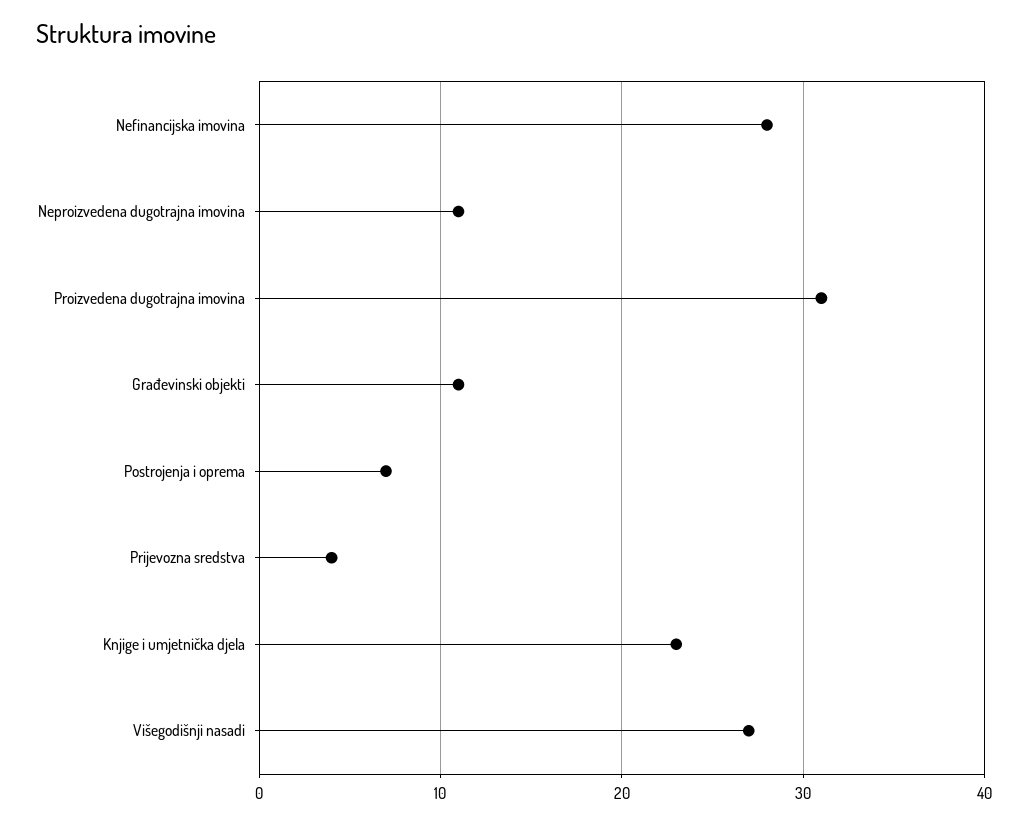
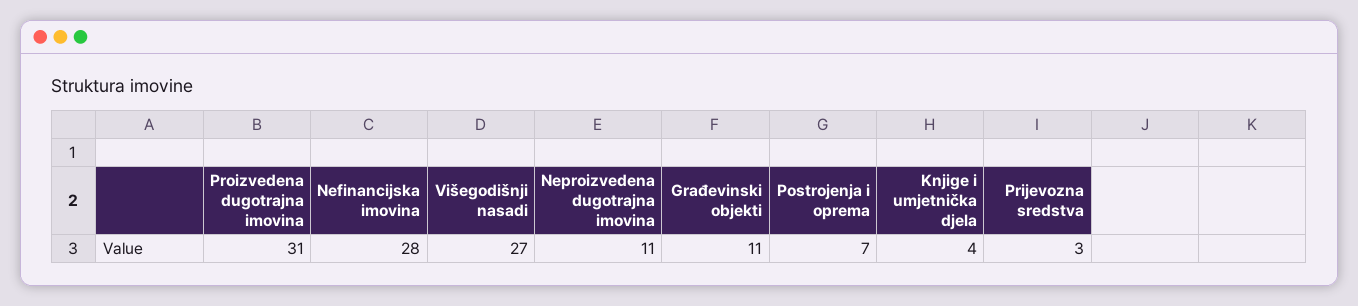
Prijevozna sredstva: 4 -> 3
Knjige i umjetnička djela: 23 -> 4

